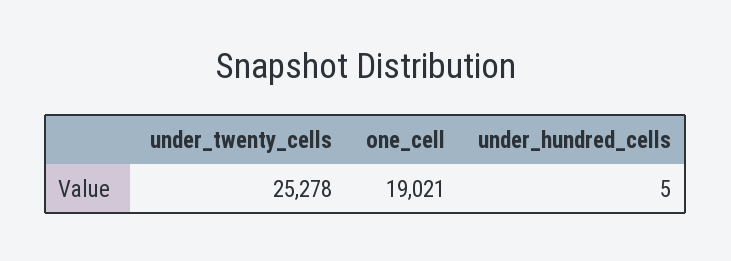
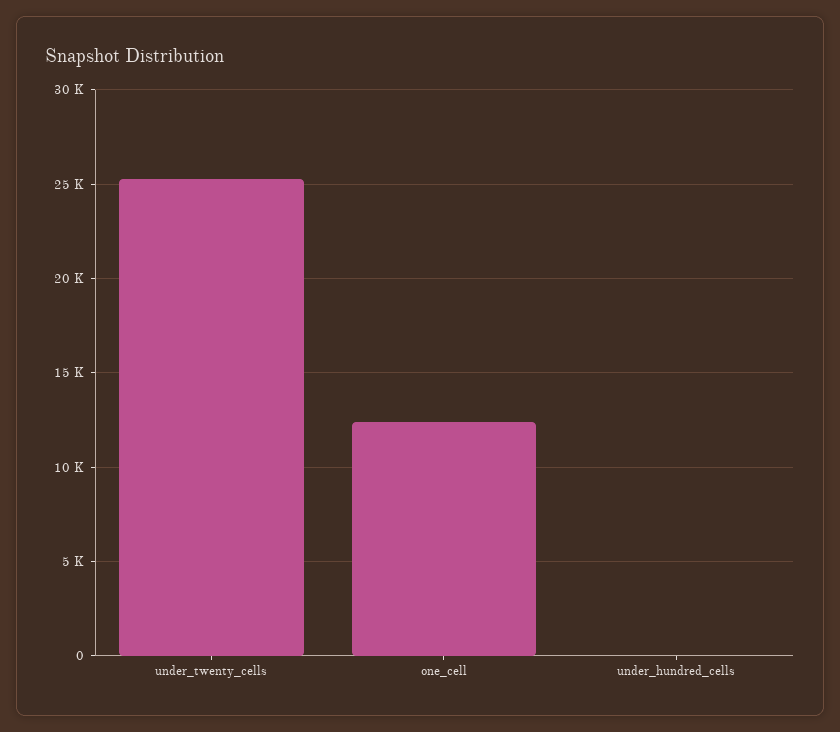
one_cell: 19021 -> 12500

